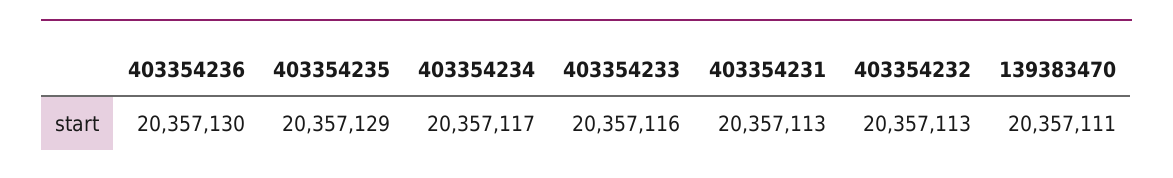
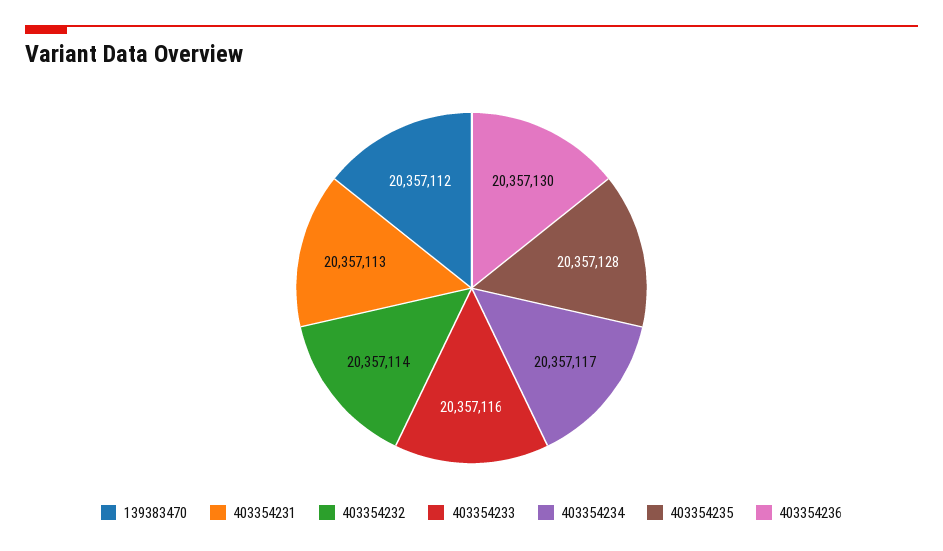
403354235: 20357129 -> 20357128
403354232: 20357113 -> 20357114
139383470: 20357111 -> 20357112

